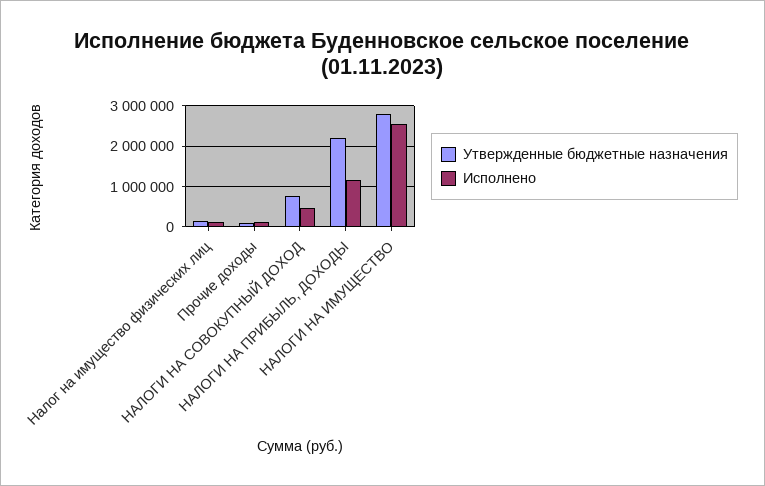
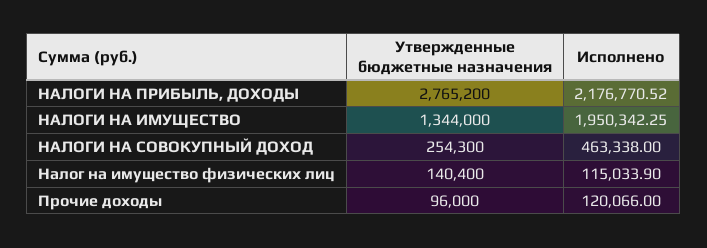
Утвержденные бюджетные назначения, НАЛОГИ НА СОВОКУПНЫЙ ДОХОД: 800000 -> 254300
Утвержденные бюджетные назначения, НАЛОГИ НА ПРИБЫЛЬ, ДОХОДЫ: 2200000 -> 2765200
Исполнено, НАЛОГИ НА ПРИБЫЛЬ, ДОХОДЫ: 1200000 -> 2176770.52
Утвержденные бюджетные назначения, НАЛОГИ НА ИМУЩЕСТВО: 2800000 -> 1344000
Исполнено, НАЛОГИ НА ИМУЩЕСТВО: 2600000 -> 1950342.25

